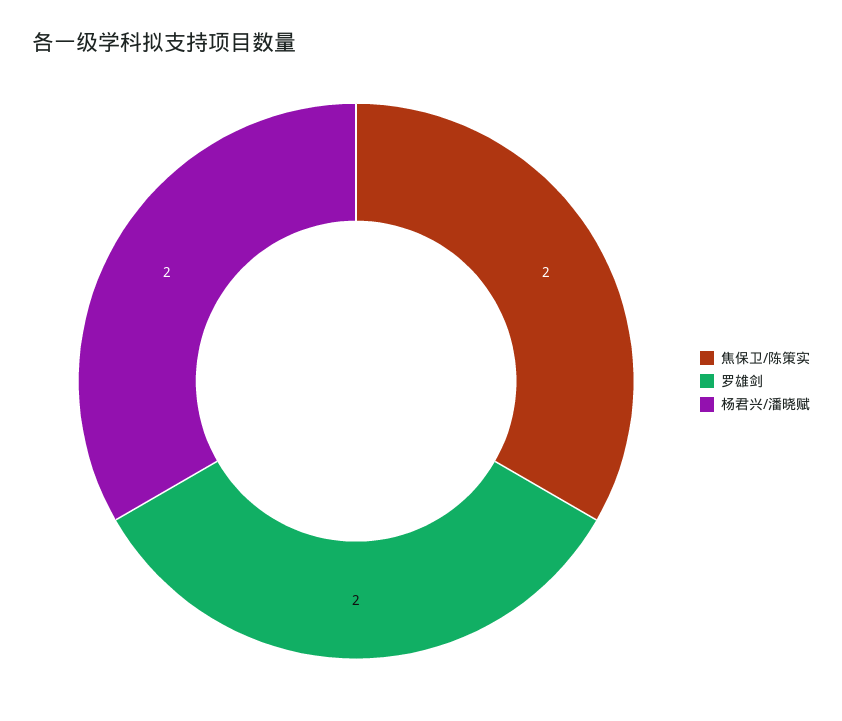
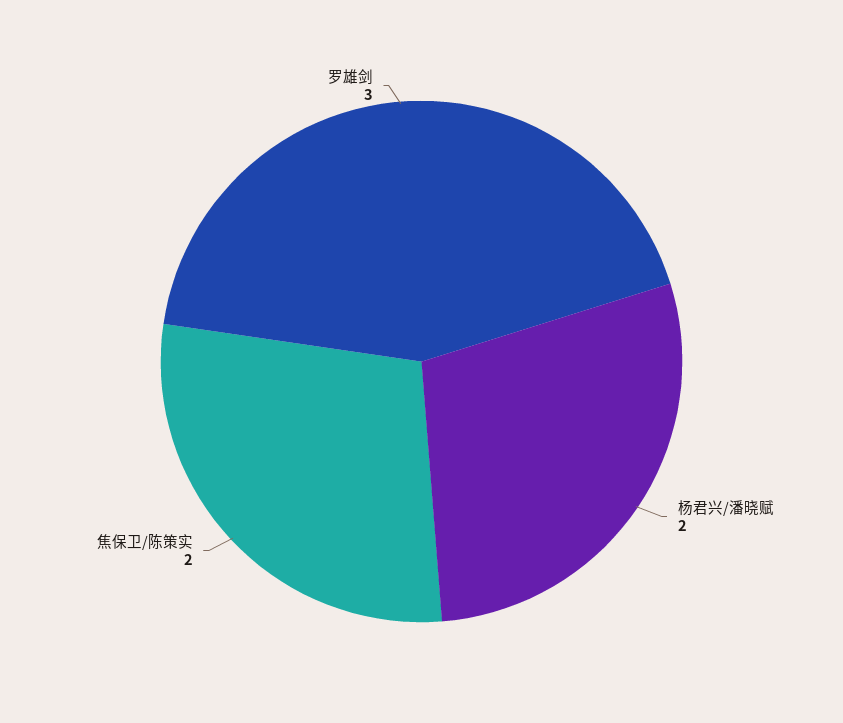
罗雄剑: 2 -> 3

